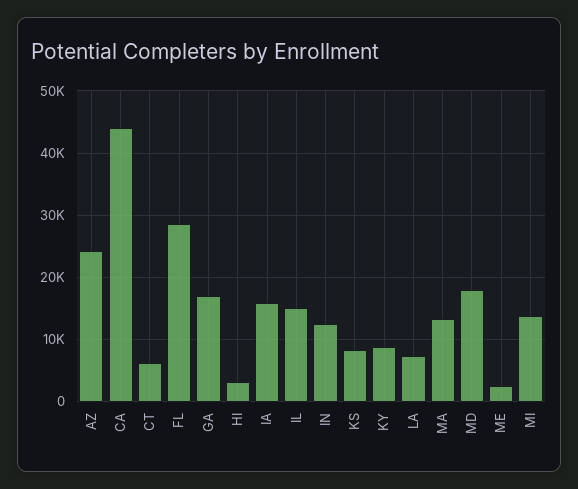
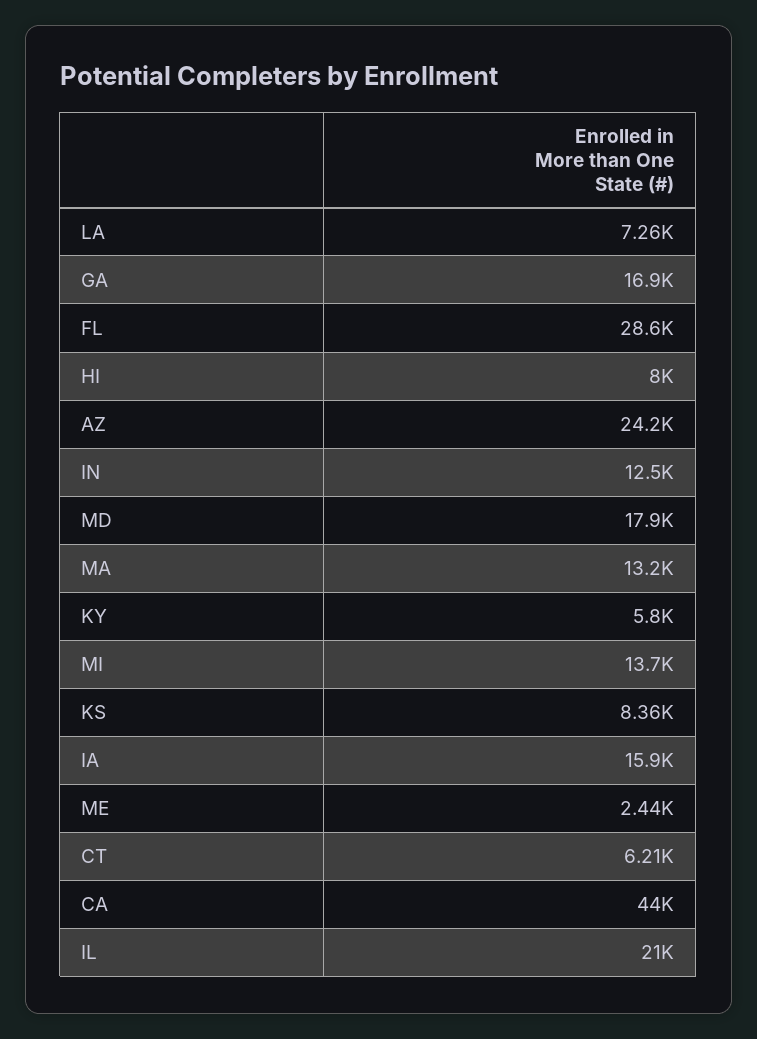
HI: 3000 -> 8000
IL: 15000 -> 21000
KY: 9000 -> 5800

